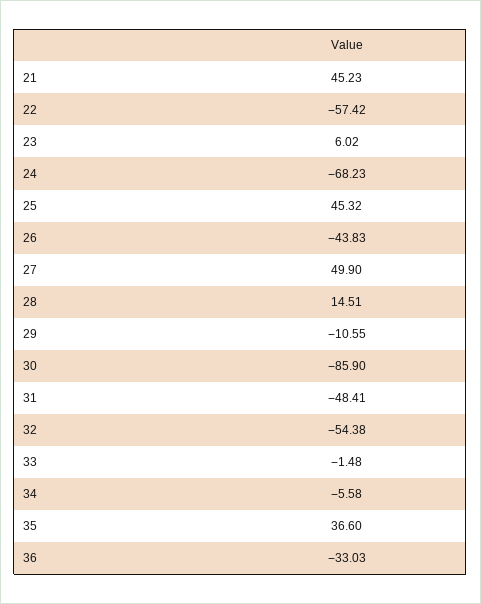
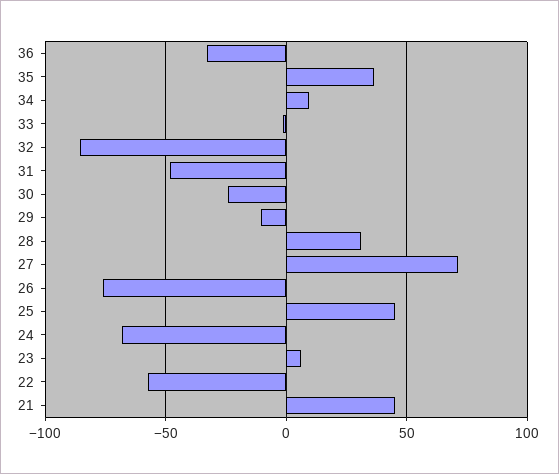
26: -43.83 -> -75
27: 49.9 -> 70
28: 14.51 -> 30
30: -85.9 -> -25
32: -54.38 -> -85
34: -5.58 -> 10

